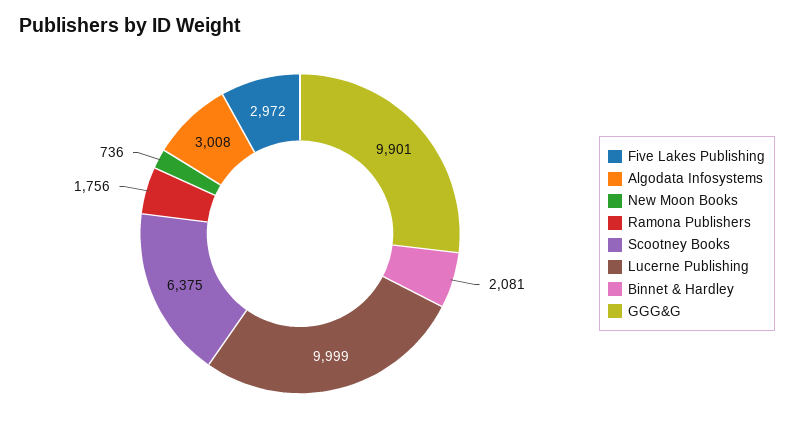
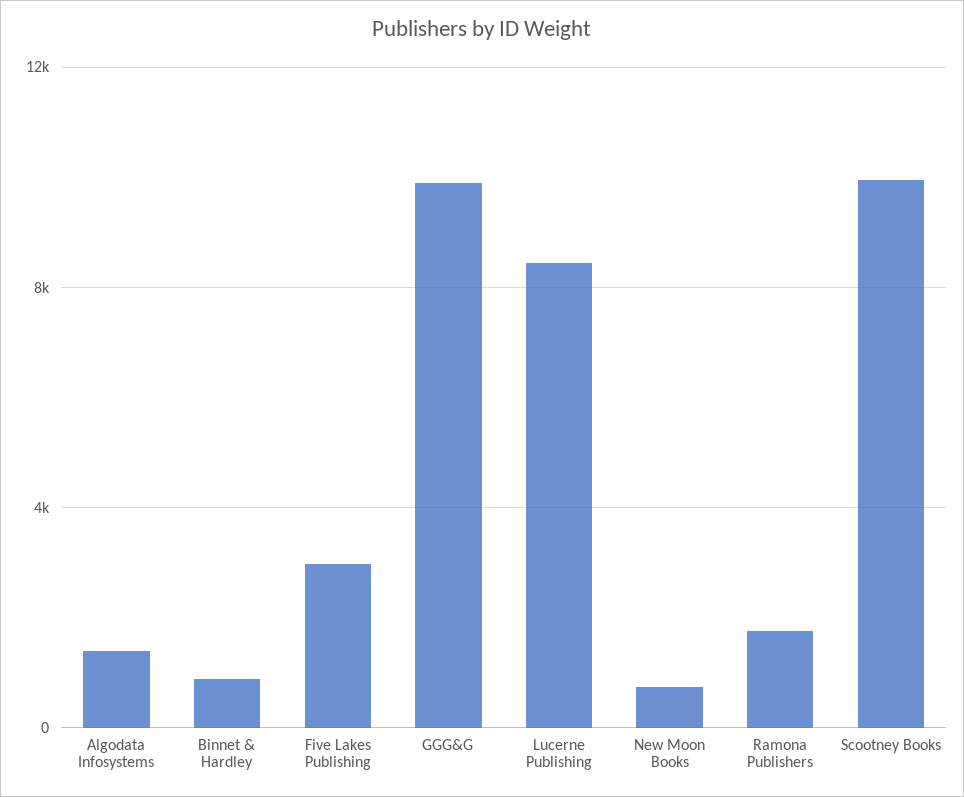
Algodata Infosystems: 3008 -> 1500
Scootney Books: 6375 -> 10000
Lucerne Publishing: 9999 -> 8500
Binnet & Hardley: 2081 -> 1000

